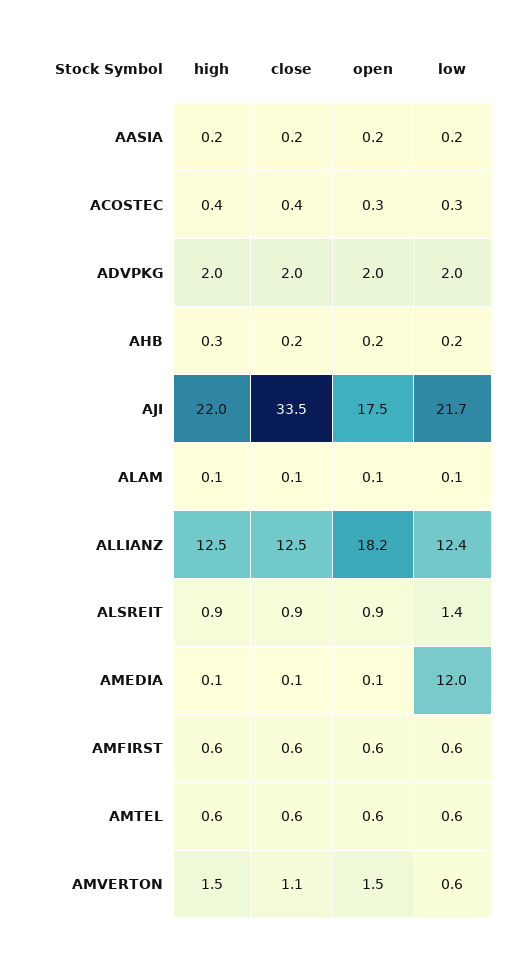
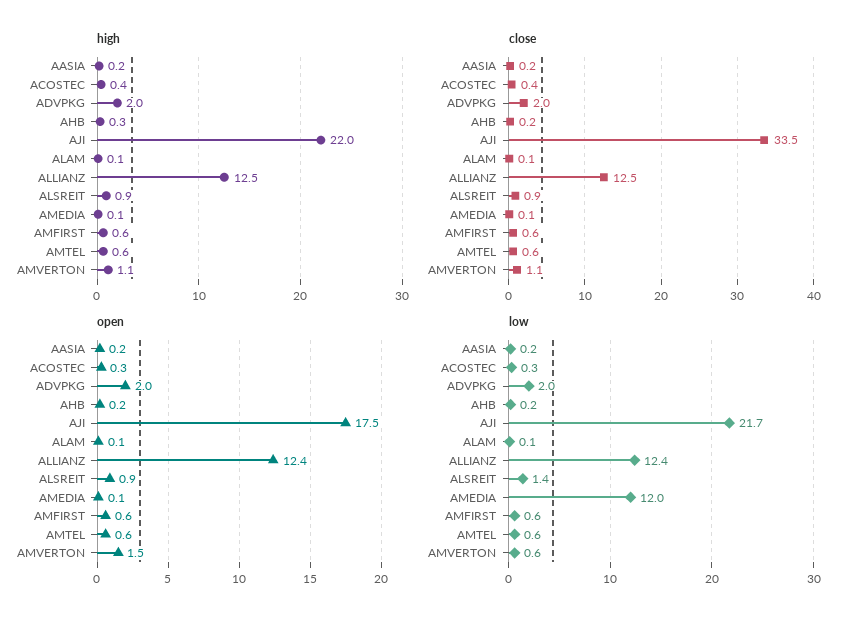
open, ALLIANZ: 18.2 -> 12.4
high, AMVERTON: 1.5 -> 1.1

